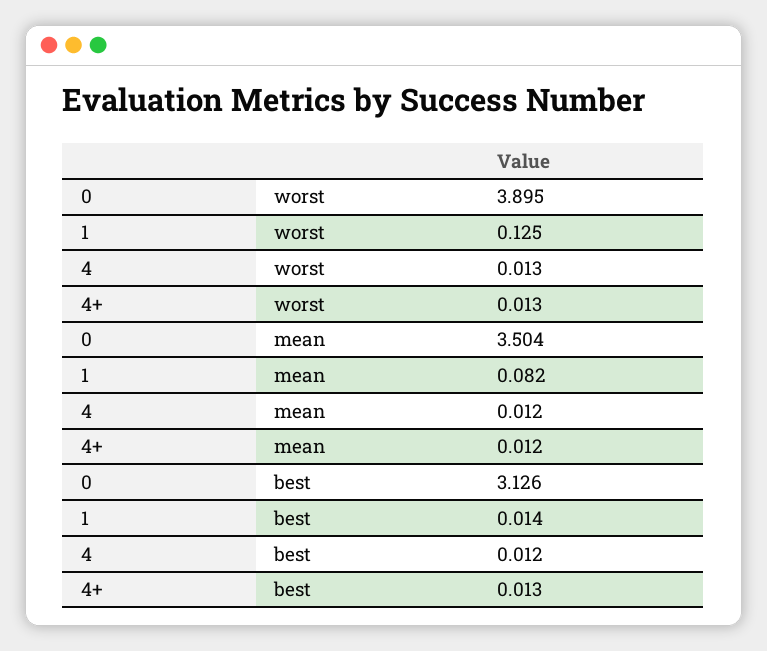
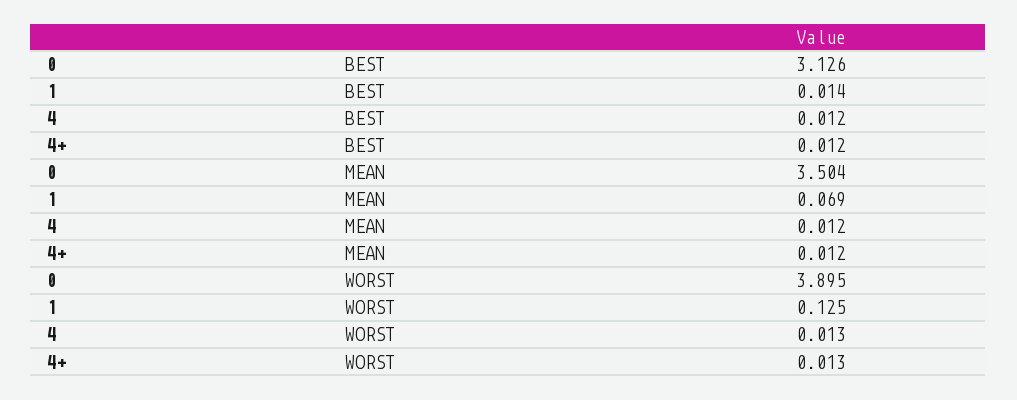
1, mean: 0.082 -> 0.069
4+, best: 0.013 -> 0.012

